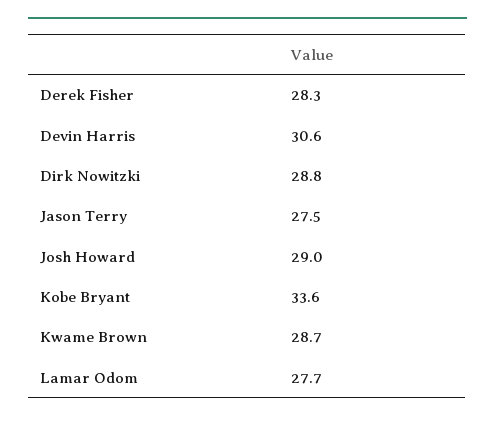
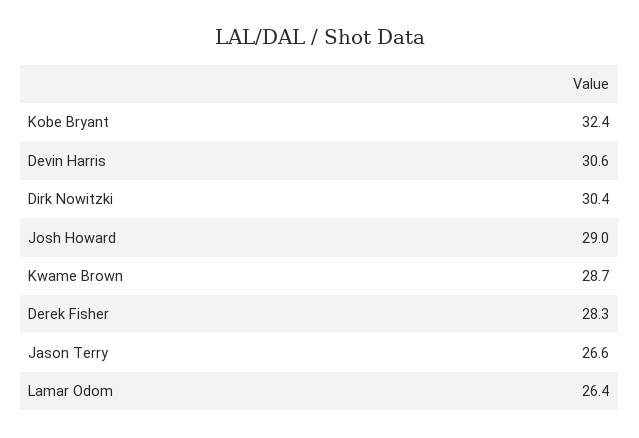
Dirk Nowitzki: 28.8 -> 30.4
Jason Terry: 27.5 -> 26.6
Kobe Bryant: 33.6 -> 32.4
Lamar Odom: 27.7 -> 26.4

